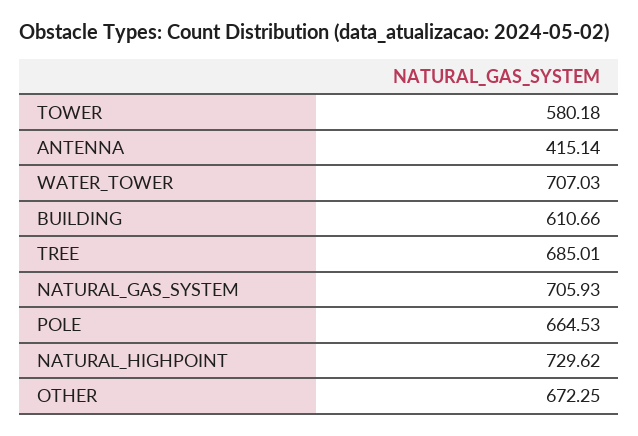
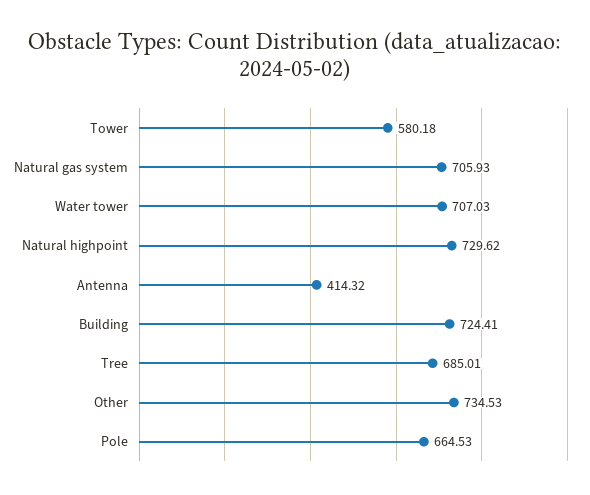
ANTENNA: 415.14 -> 414.32
BUILDING: 610.66 -> 724.41
OTHER: 672.25 -> 734.53

